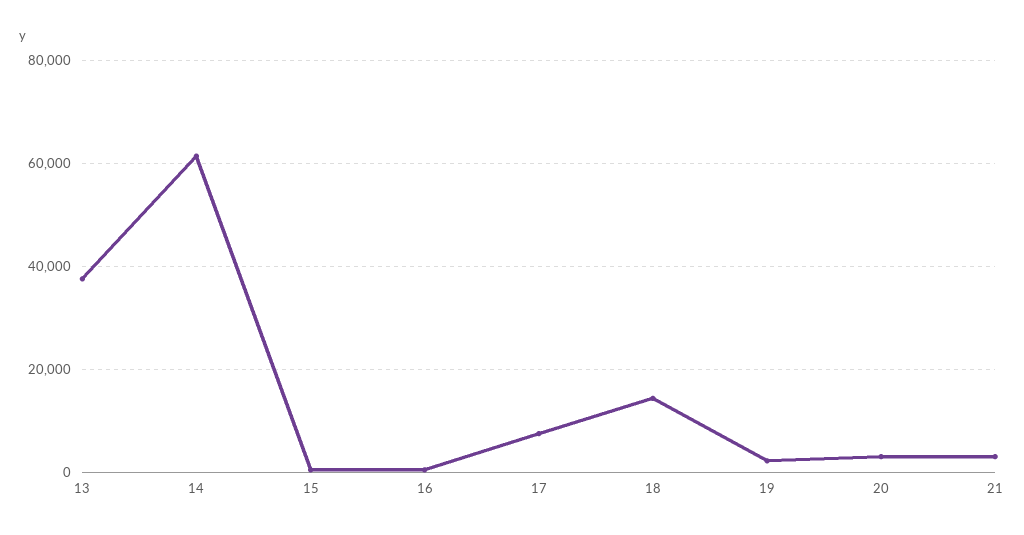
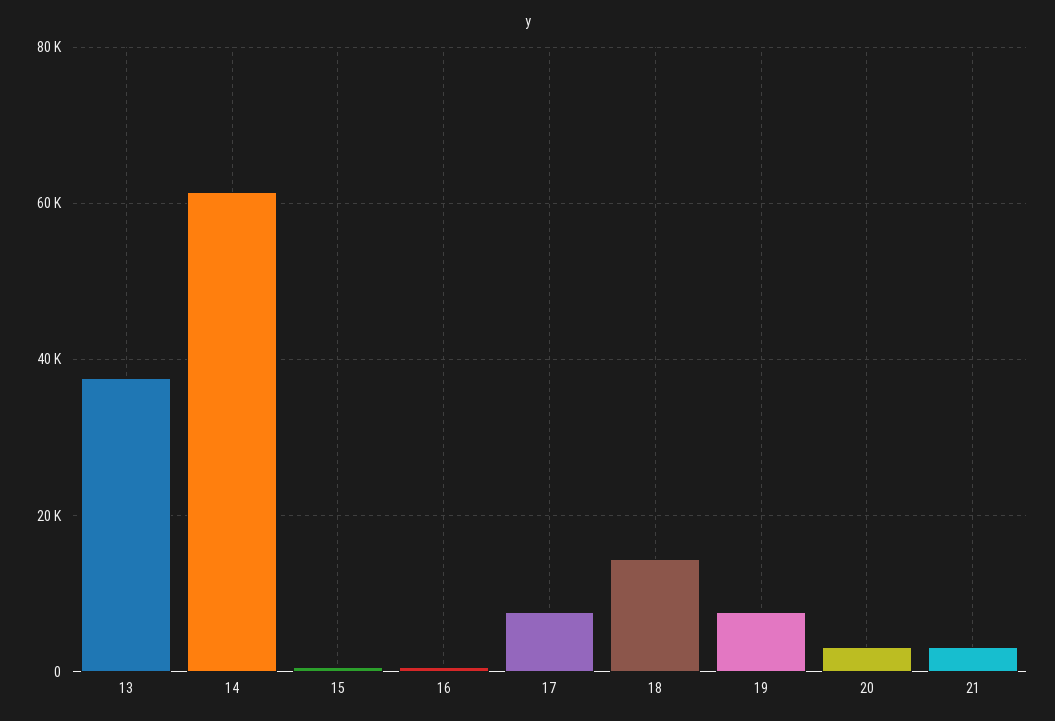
19: 2000 -> 8000

